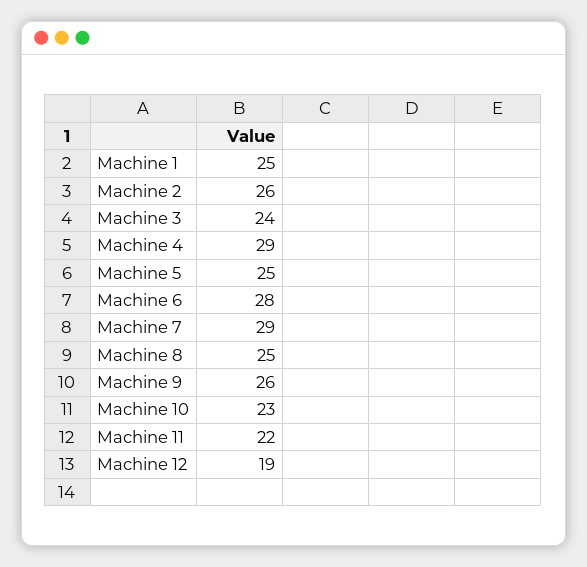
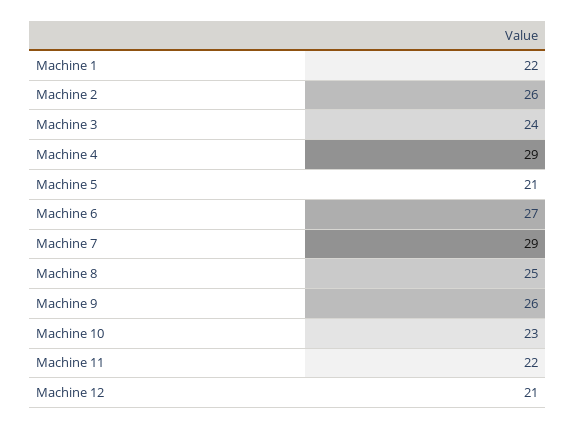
Machine 1: 25 -> 22
Machine 5: 25 -> 21
Machine 6: 28 -> 27
Machine 12: 19 -> 21

